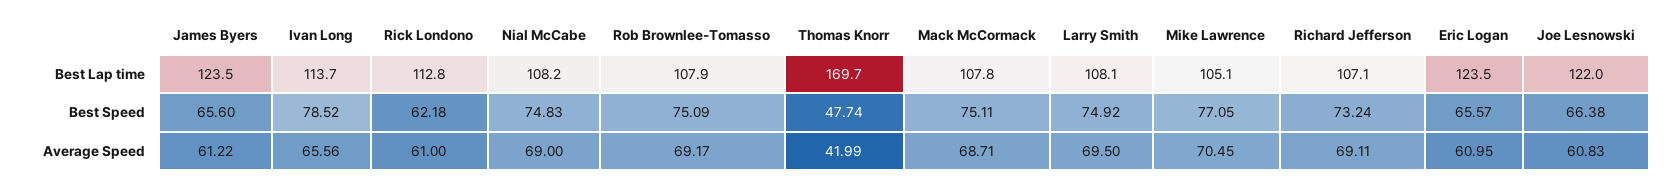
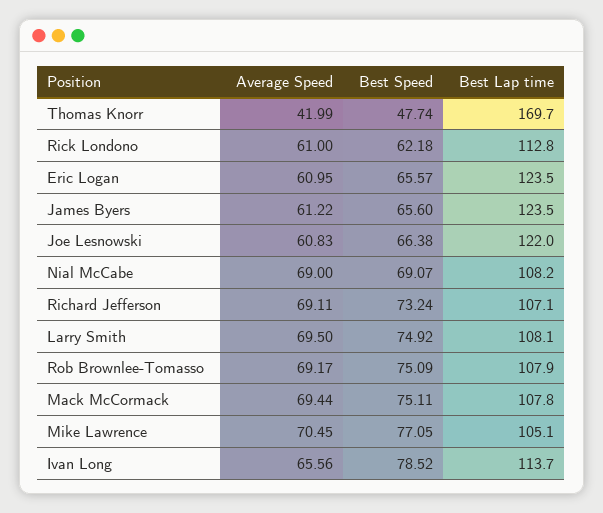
Nial McCabe, Best Speed: 74.83 -> 69.07
Mack McCormack, Average Speed: 68.71 -> 69.44

